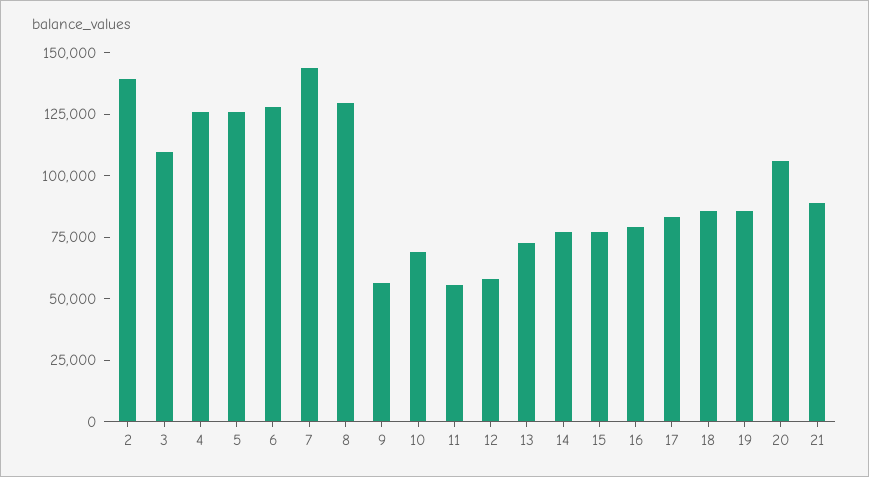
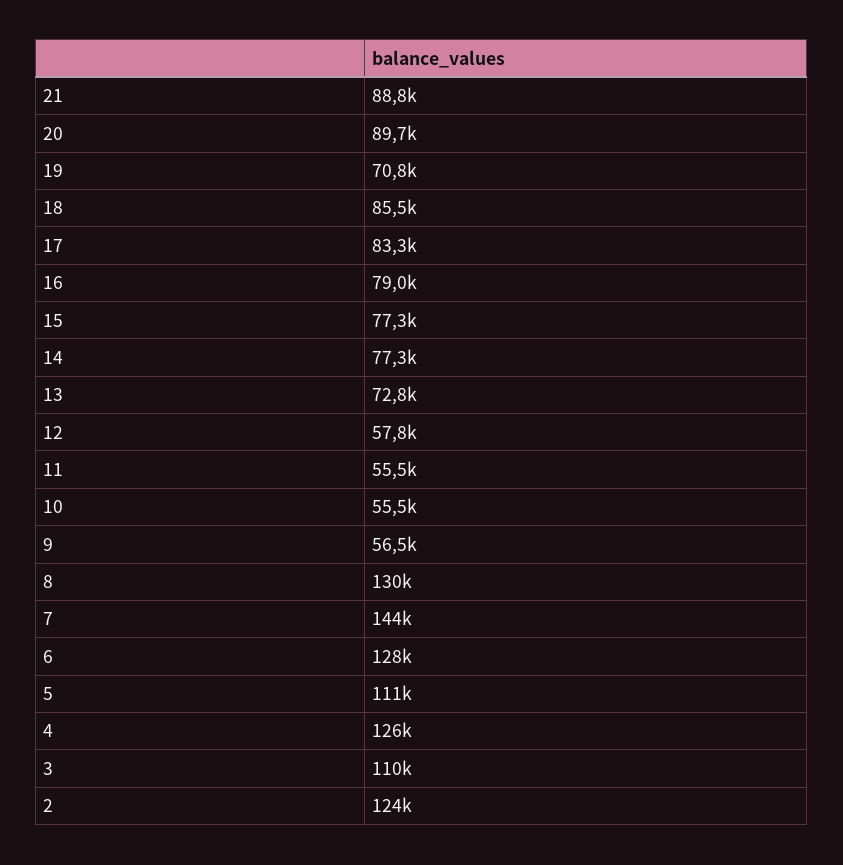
2: 140000 -> 124000
5: 125000 -> 111000
10: 70000 -> 55500
19: 85000 -> 70800
20: 105000 -> 89700

